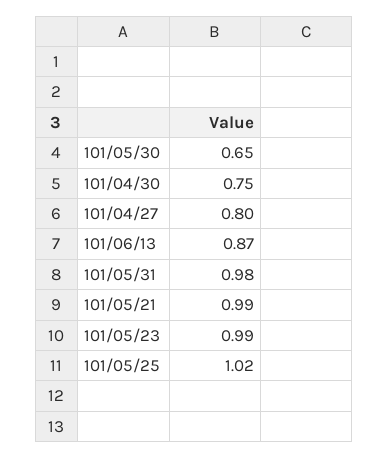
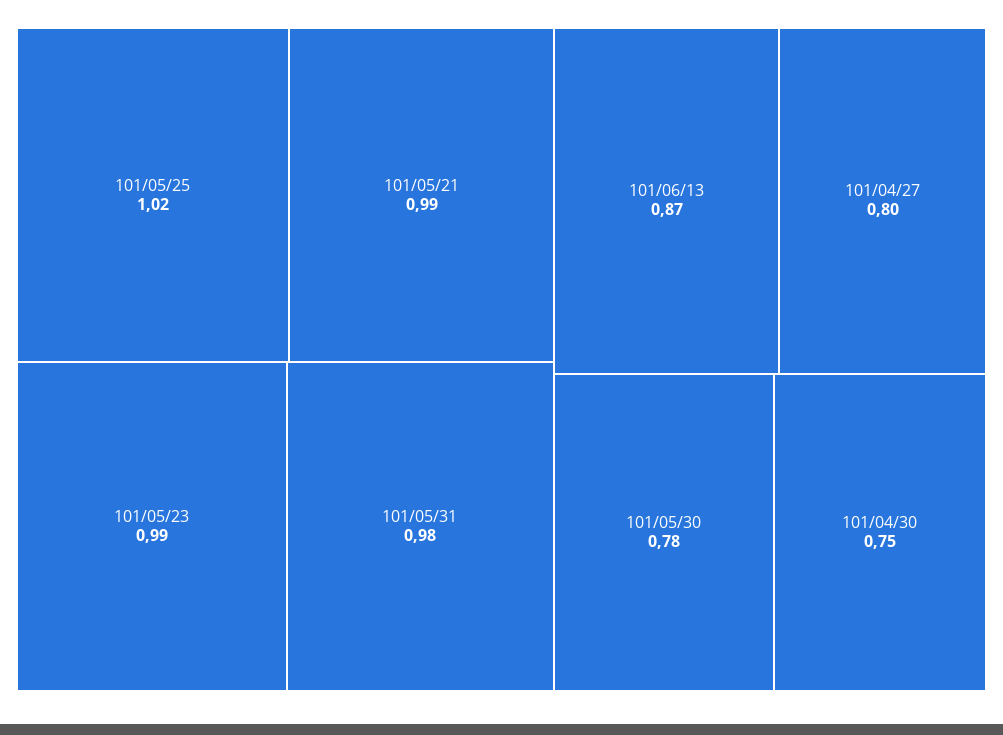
101/05/30: 0.65 -> 0.78

